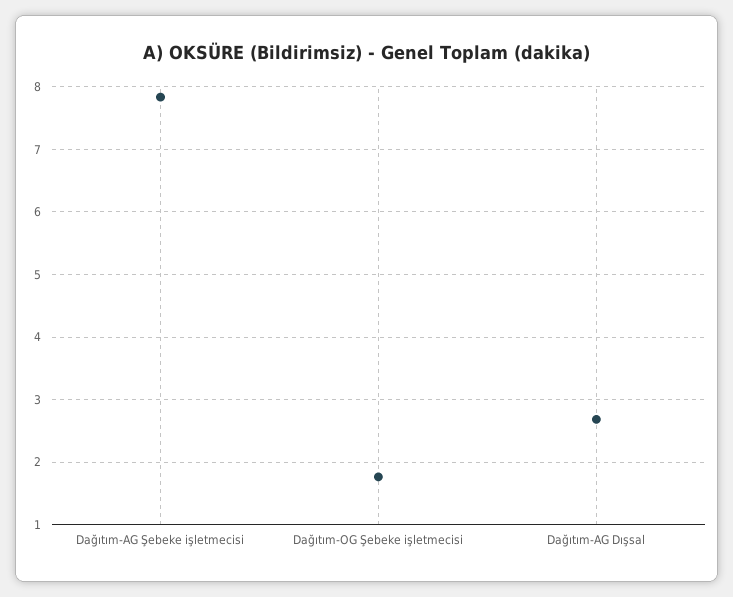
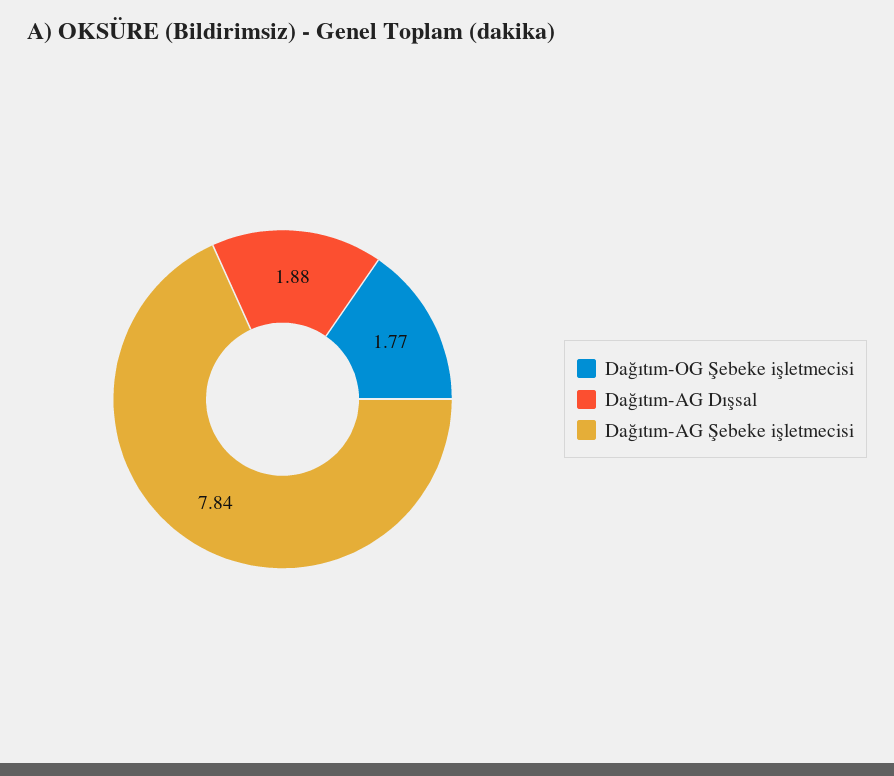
Dağıtım-AG Dışsal: 2.7 -> 1.88

